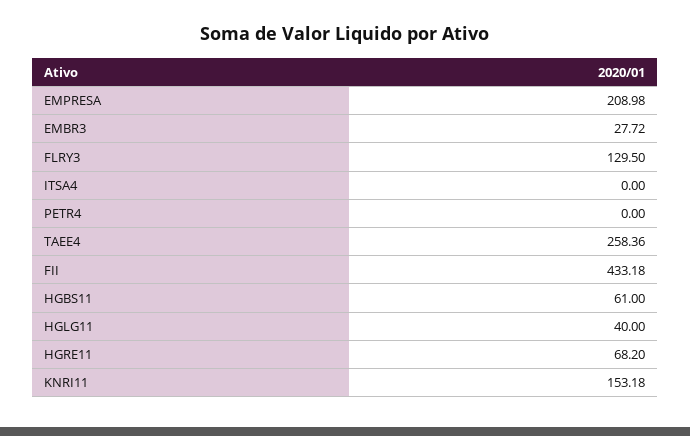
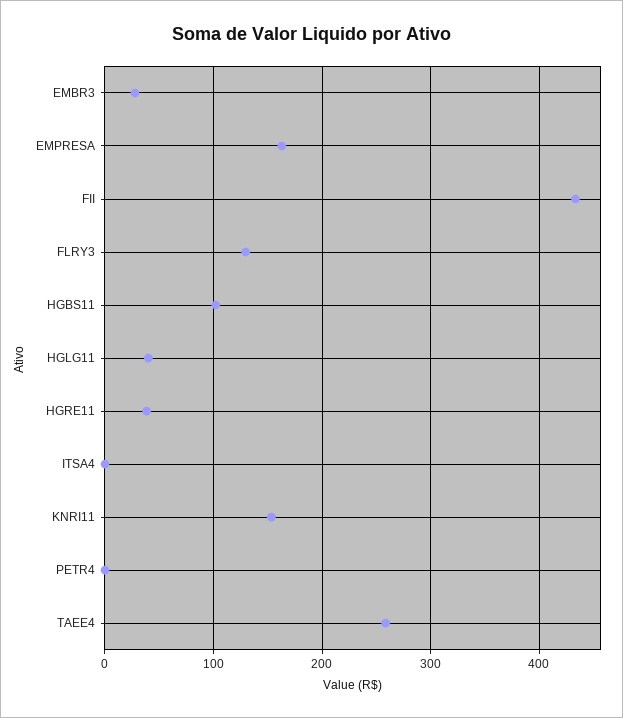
EMPRESA: 208.98 -> 160
HGBS11: 61 -> 100
HGRE11: 68.2 -> 40

